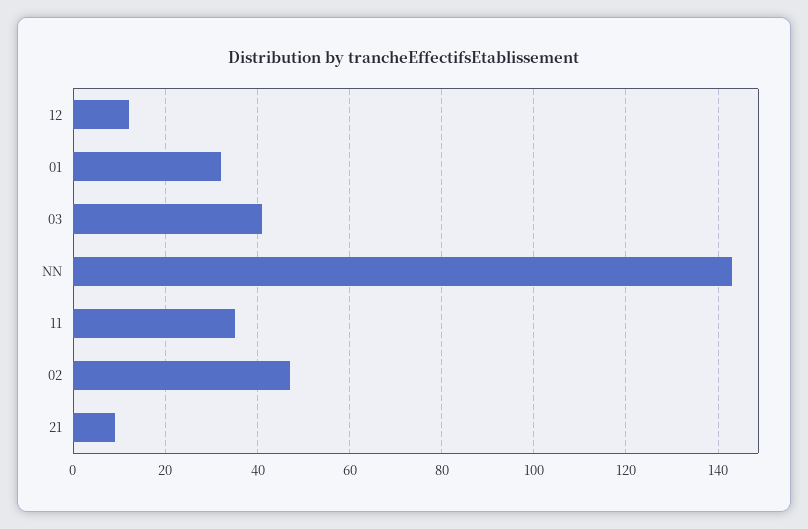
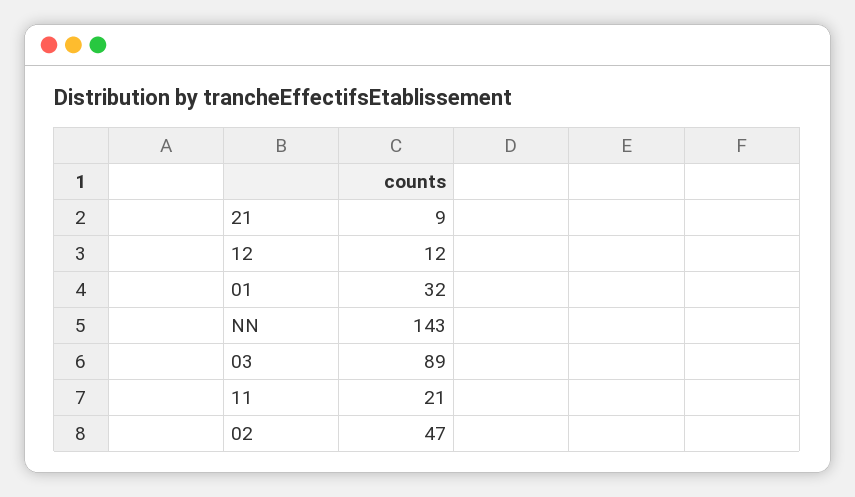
03: 40 -> 89
11: 35 -> 21

